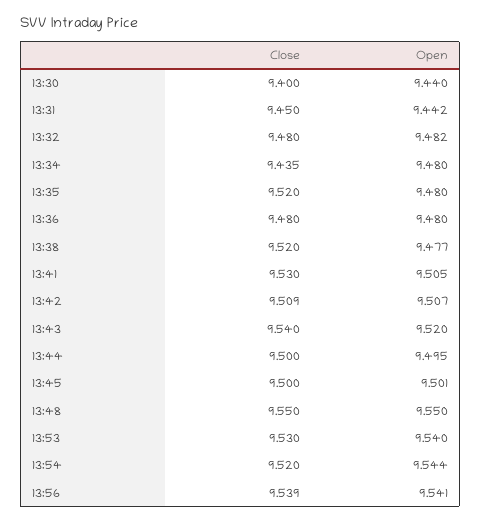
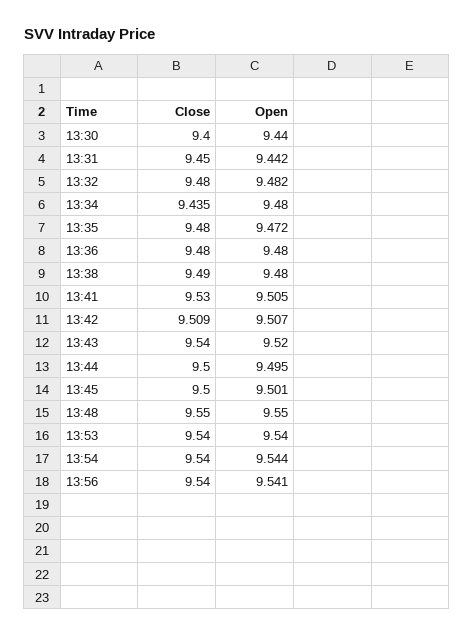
Close, 13:35: 9.52 -> 9.48
Open, 13:35: 9.48 -> 9.472
Close, 13:38: 9.52 -> 9.49
Open, 13:38: 9.477 -> 9.48
Close, 13:53: 9.53 -> 9.54
Close, 13:54: 9.52 -> 9.54
Close, 13:56: 9.539 -> 9.54

